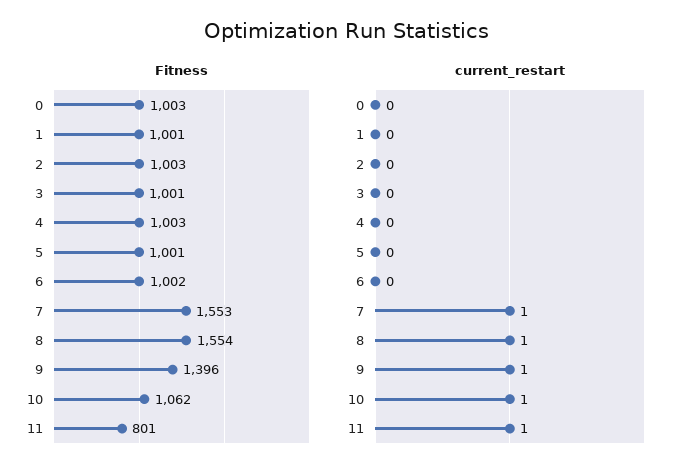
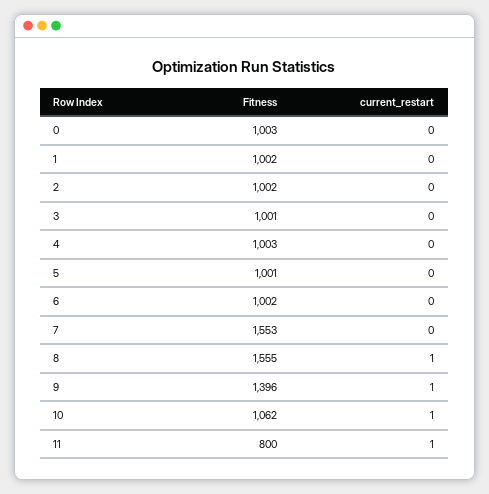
Fitness, 1: 1001 -> 1002
Fitness, 2: 1003 -> 1002
Fitness, 8: 1554 -> 1555
Fitness, 11: 801 -> 800
current_restart, 7: 1 -> 0

